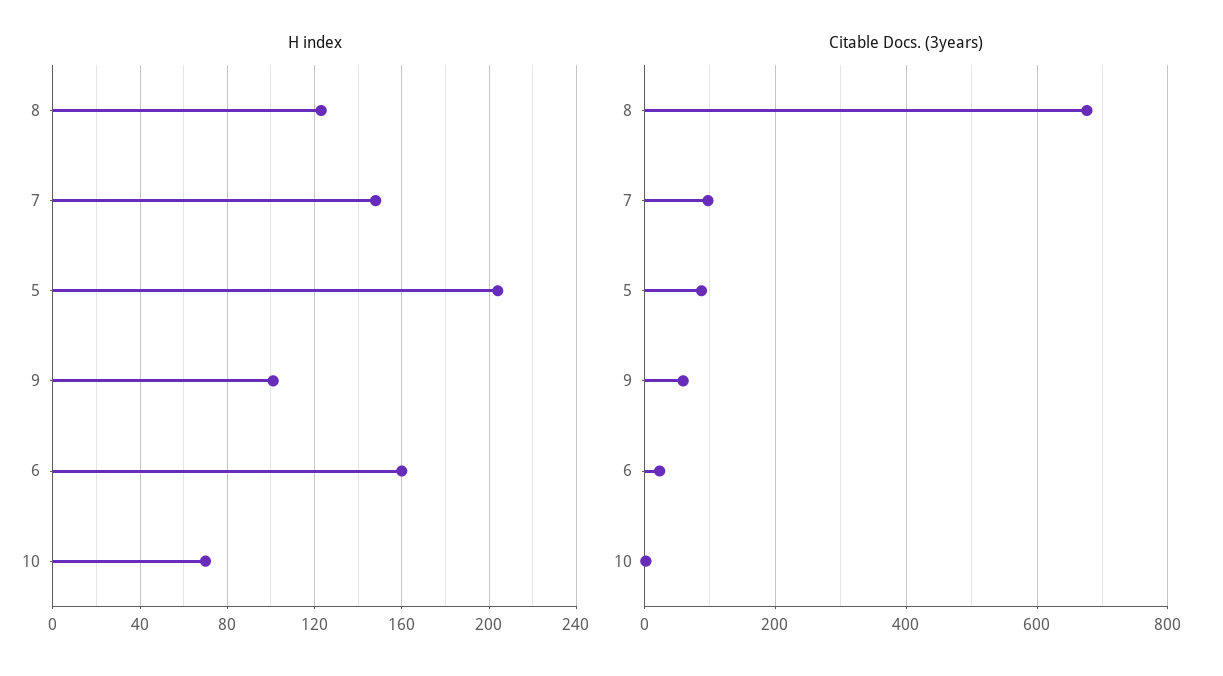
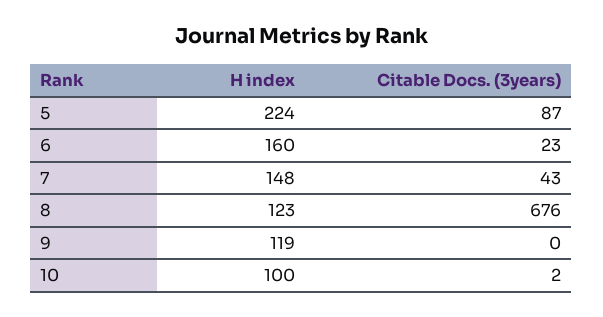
H index, 5: 205 -> 224
H index, 9: 100 -> 119
H index, 10: 70 -> 100
Citable Docs. (3years), 7: 100 -> 43
Citable Docs. (3years), 9: 60 -> 0

